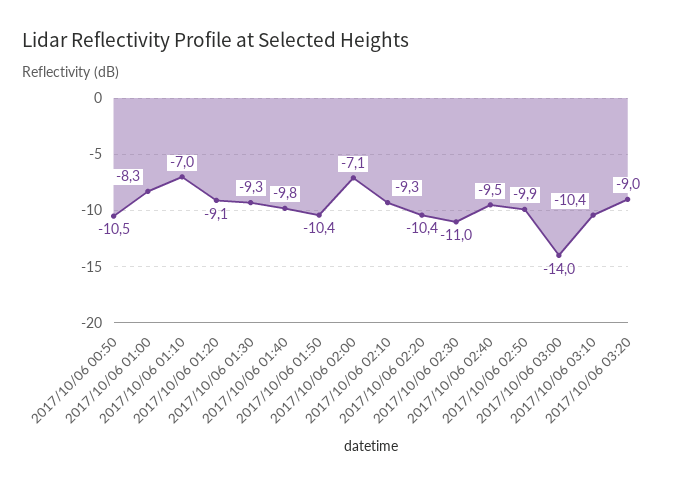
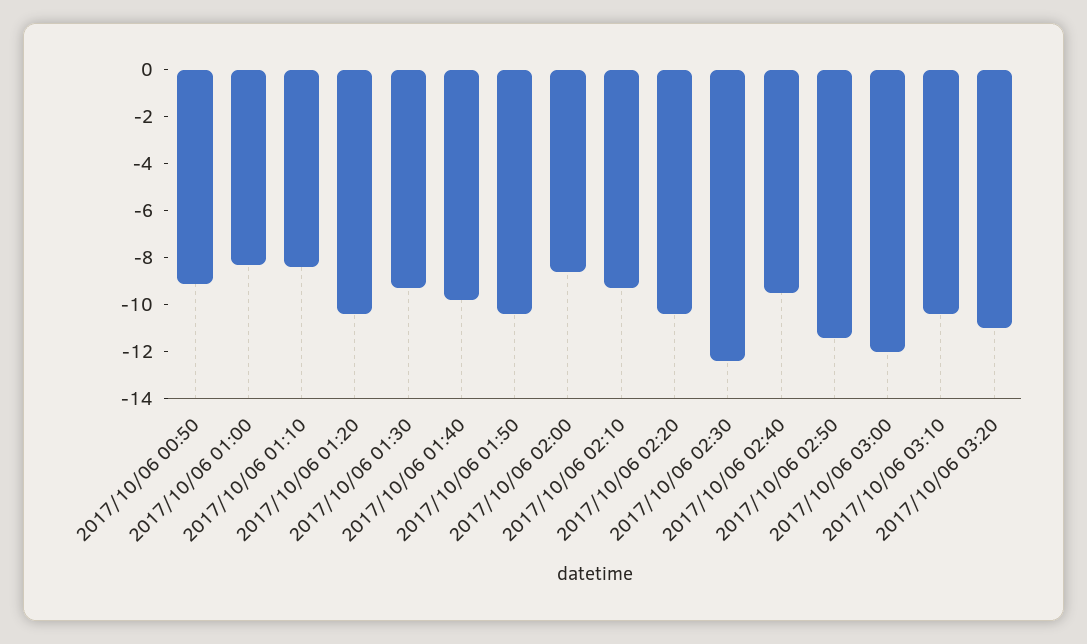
2017/10/06 00:50: -10.5 -> -9
2017/10/06 01:10: -7 -> -8.5
2017/10/06 01:20: -9.1 -> -10.5
2017/10/06 02:00: -7.1 -> -8.5
2017/10/06 02:30: -11 -> -12.5
2017/10/06 02:50: -9.9 -> -11.5
2017/10/06 03:00: -14 -> -12
2017/10/06 03:20: -9 -> -11

